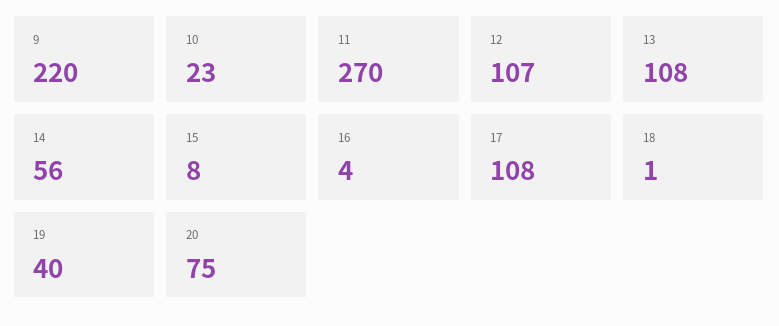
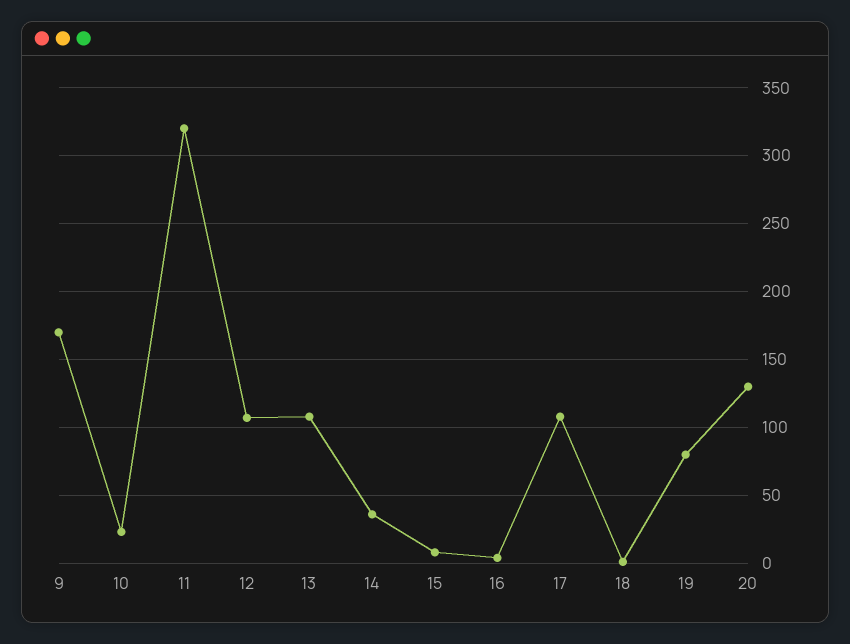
9: 220 -> 170
11: 270 -> 320
14: 56 -> 35
19: 40 -> 80
20: 75 -> 130

